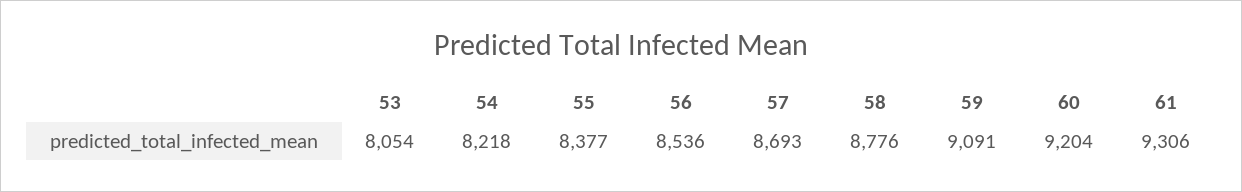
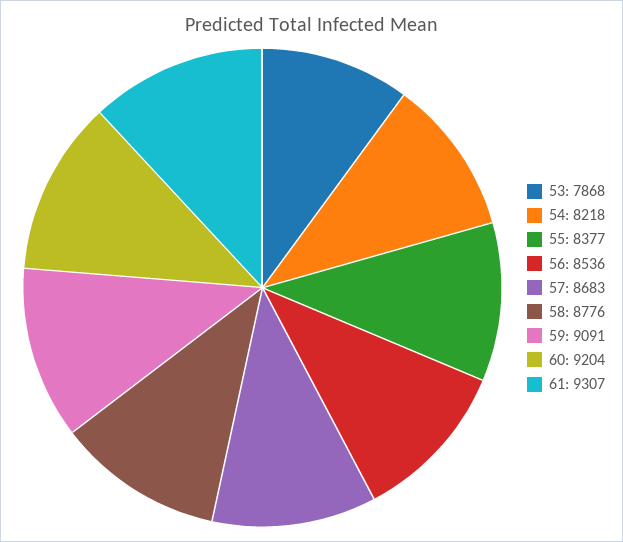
53: 8054 -> 7868
57: 8693 -> 8683
61: 9306 -> 9307

